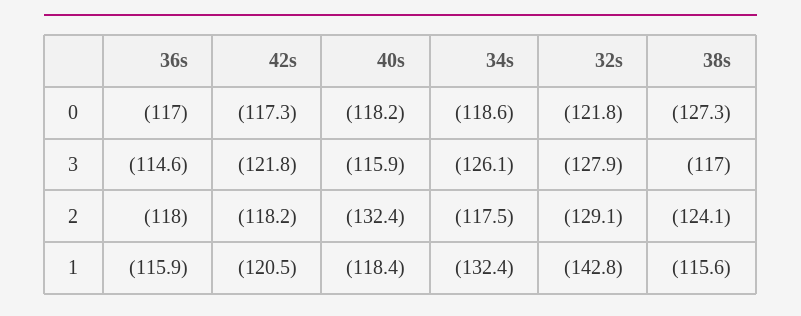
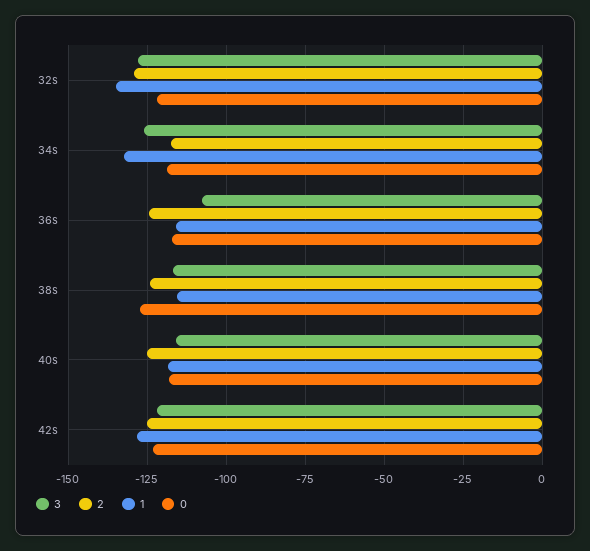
0, 42s: -117.3 -> -122.5
3, 36s: -114.6 -> -107.5
2, 36s: -118 -> -125
2, 42s: -118.2 -> -125
2, 40s: -132.4 -> -125
1, 42s: -120.5 -> -127.5
1, 32s: -142.8 -> -135

